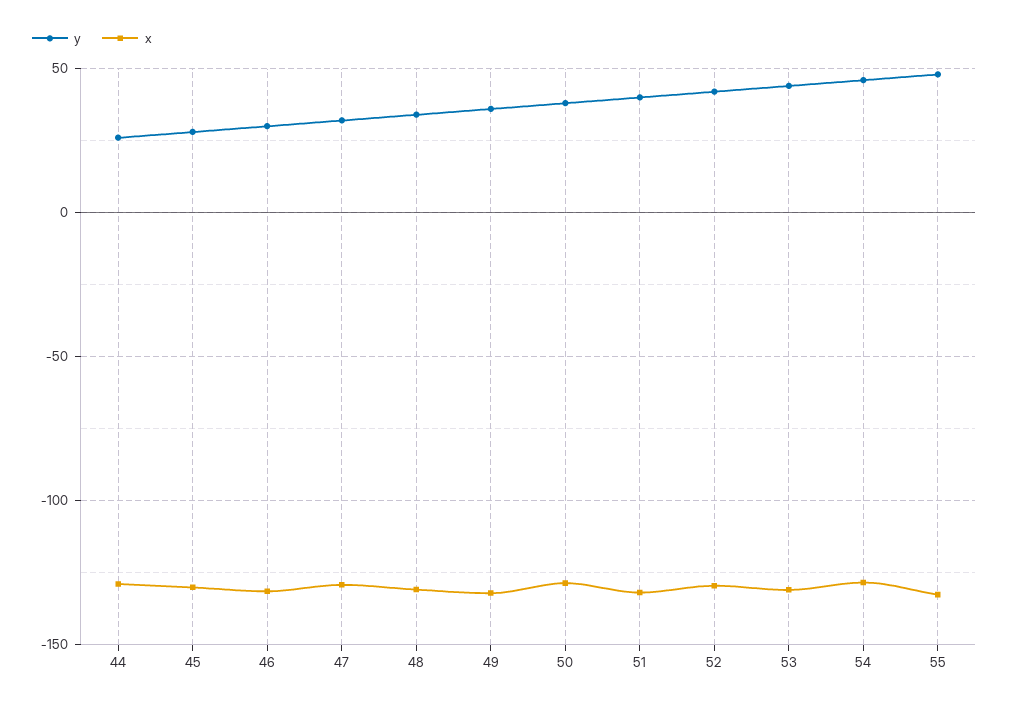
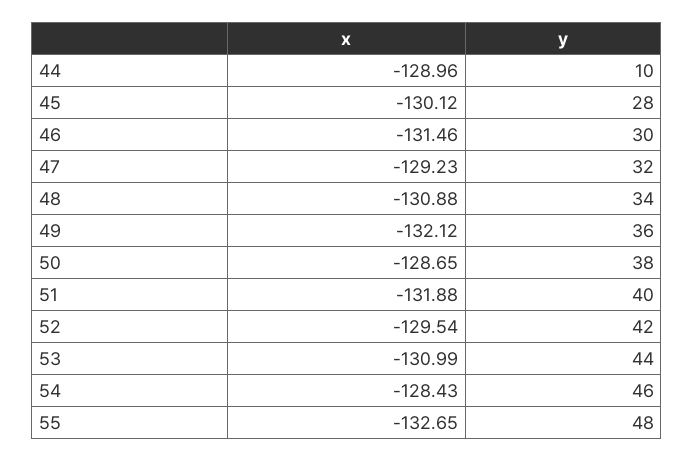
y, 44: 25 -> 10

